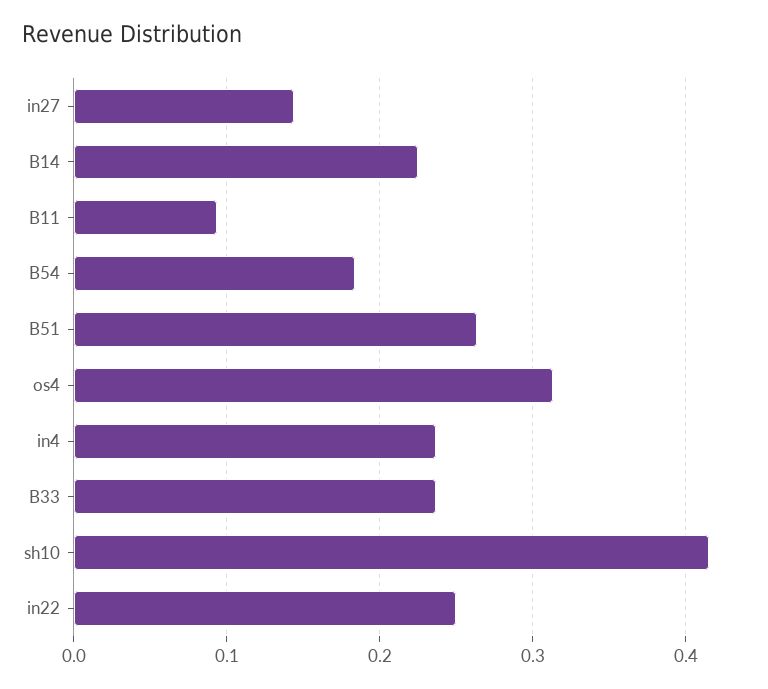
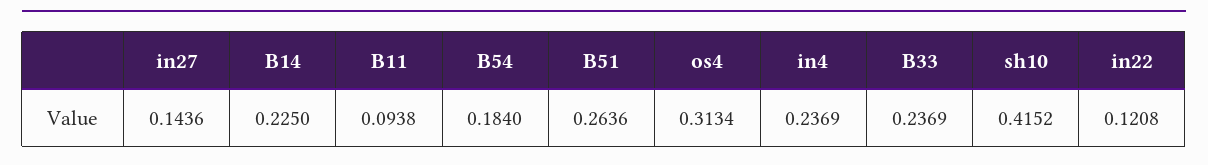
in22: 0.25 -> 0.1208

